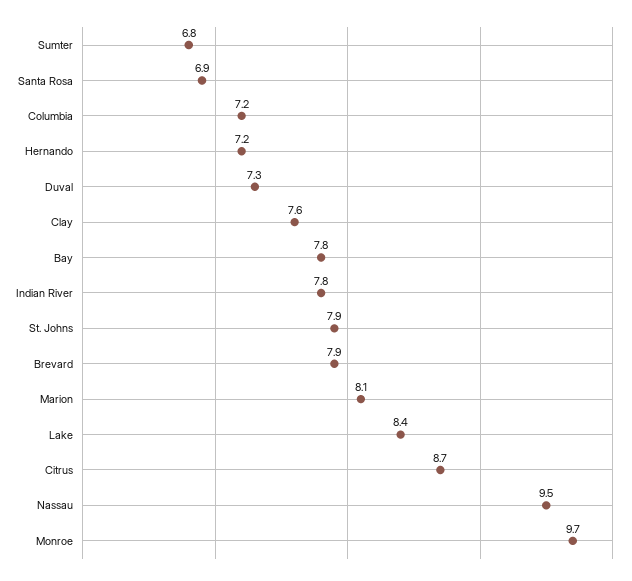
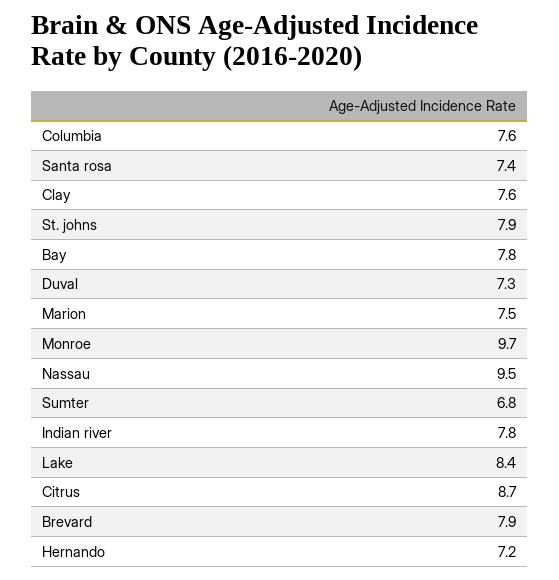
Santa Rosa: 6.9 -> 7.4
Columbia: 7.2 -> 7.6
Marion: 8.1 -> 7.5

